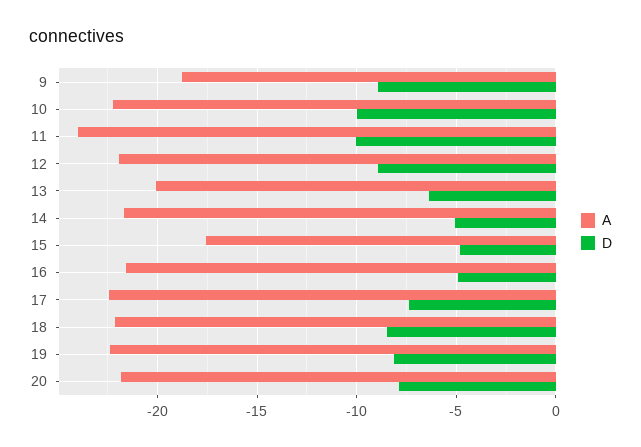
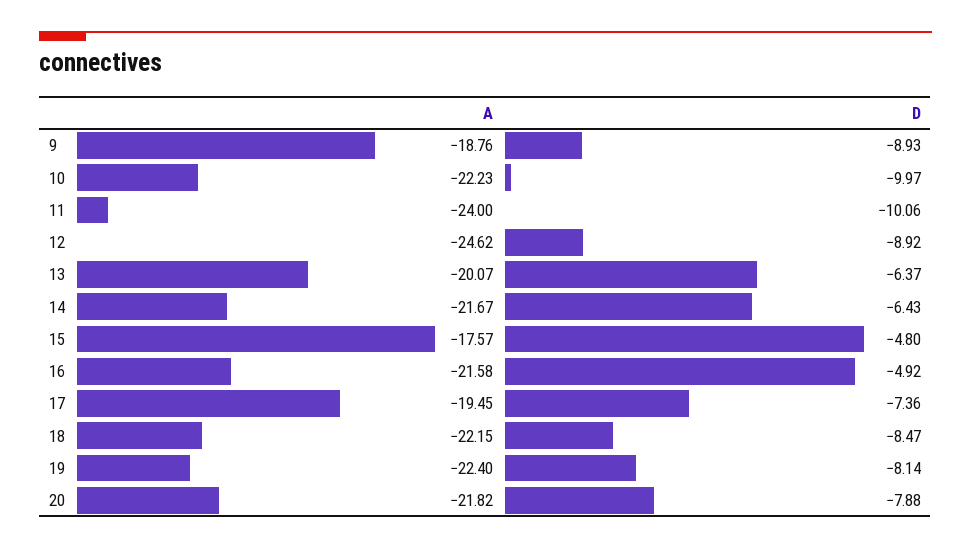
A, 12: -22 -> -24.62
D, 14: -5 -> -6.43
A, 17: -22.5 -> -19.45

